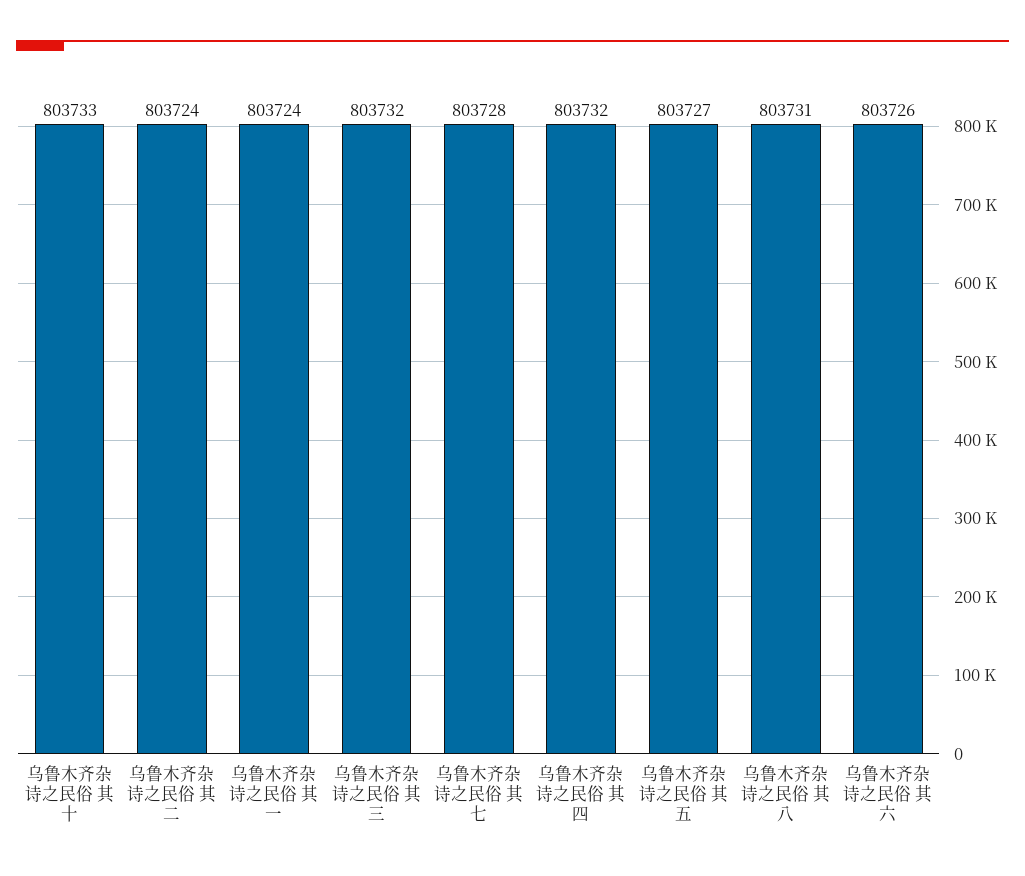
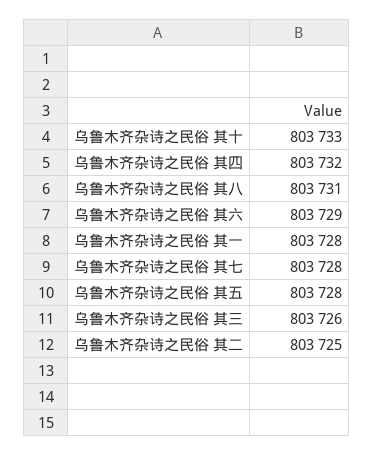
乌鲁木齐杂诗之民俗 其二: 803724 -> 803725
乌鲁木齐杂诗之民俗 其一: 803724 -> 803728
乌鲁木齐杂诗之民俗 其三: 803732 -> 803726
乌鲁木齐杂诗之民俗 其五: 803727 -> 803728
乌鲁木齐杂诗之民俗 其六: 803726 -> 803729

